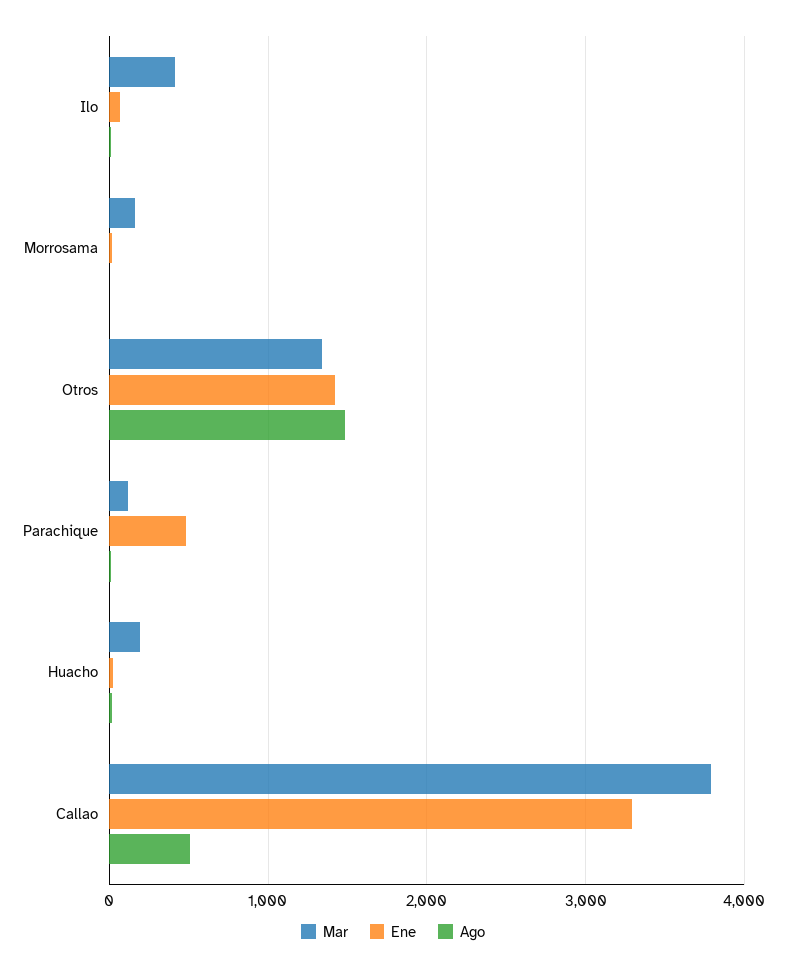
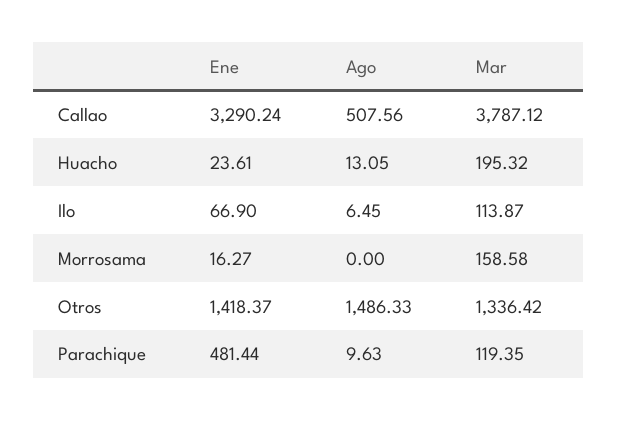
Mar, Ilo: 400 -> 113.87

